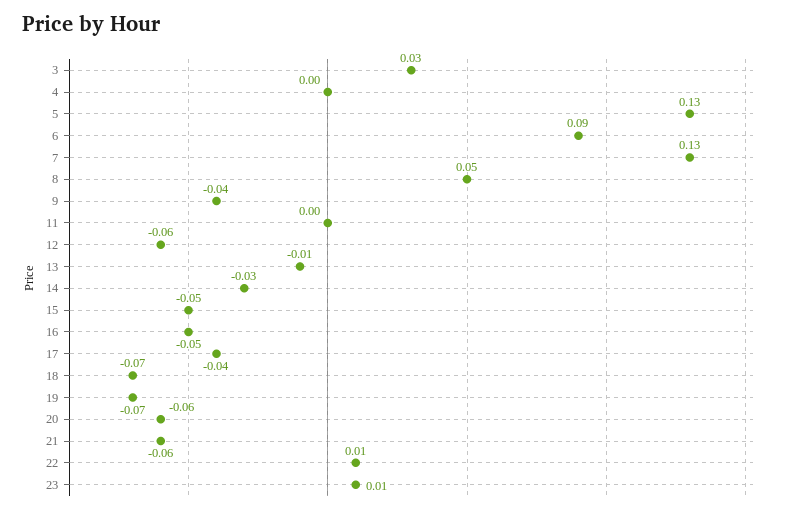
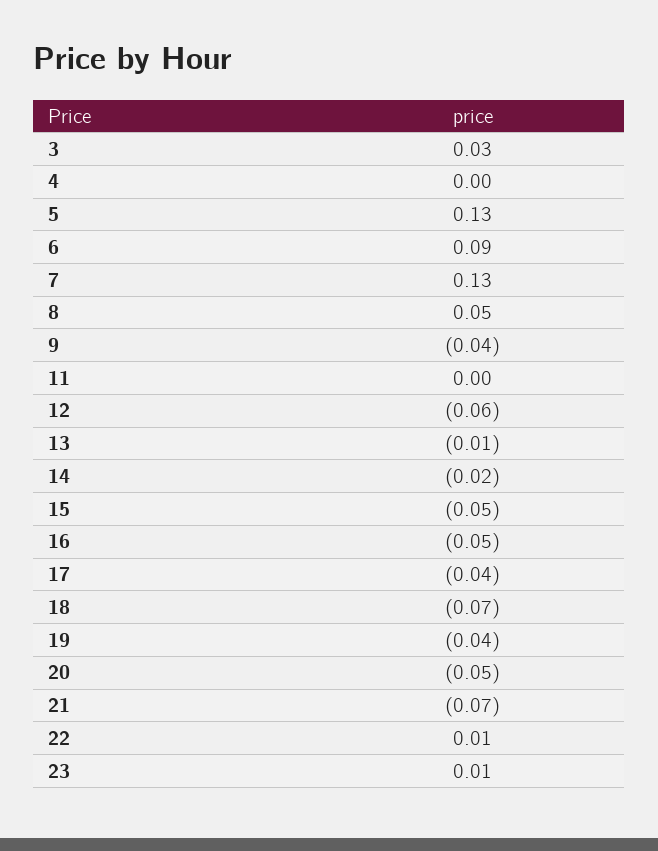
14: -0.03 -> -0.02
19: -0.07 -> -0.04
20: -0.06 -> -0.05
21: -0.06 -> -0.07

